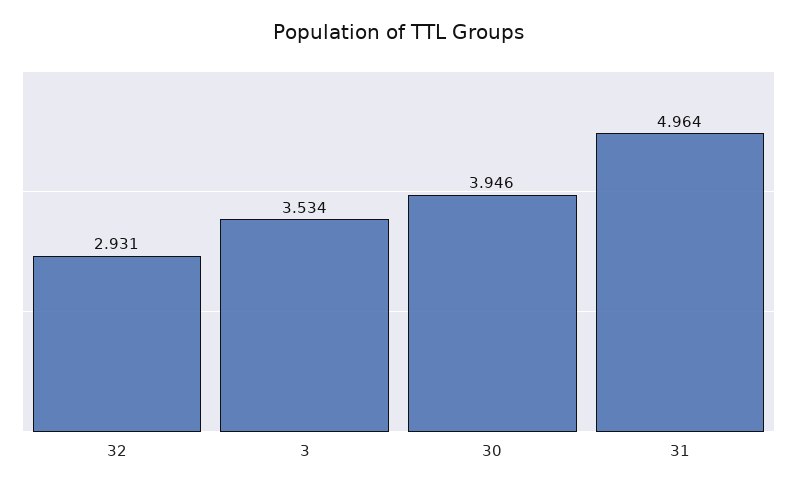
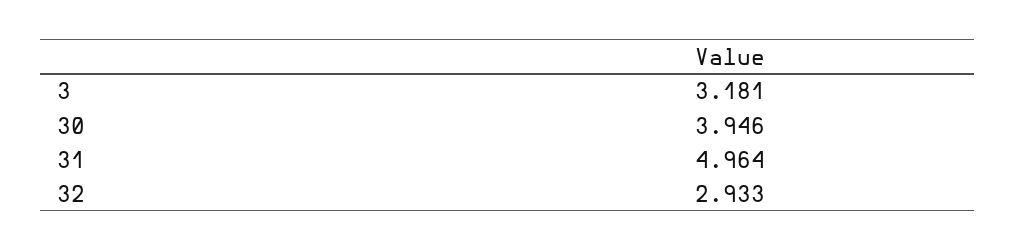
32: 2.931 -> 2.933
3: 3.534 -> 3.181

